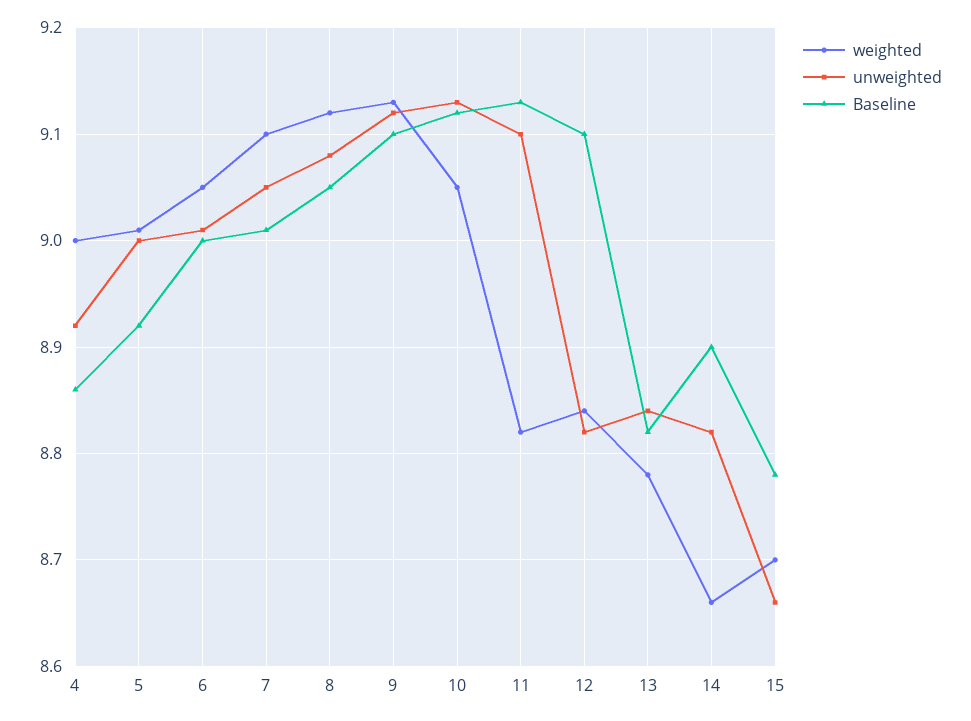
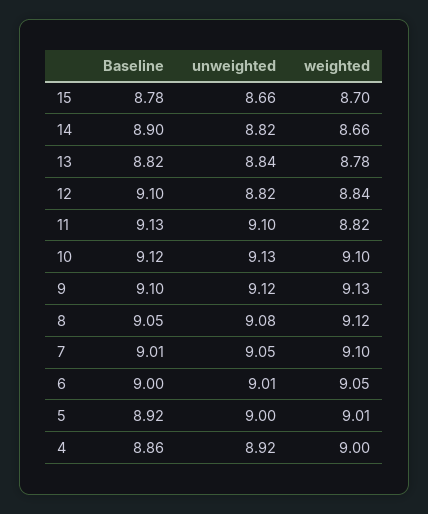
weighted, 10: 9.05 -> 9.1

